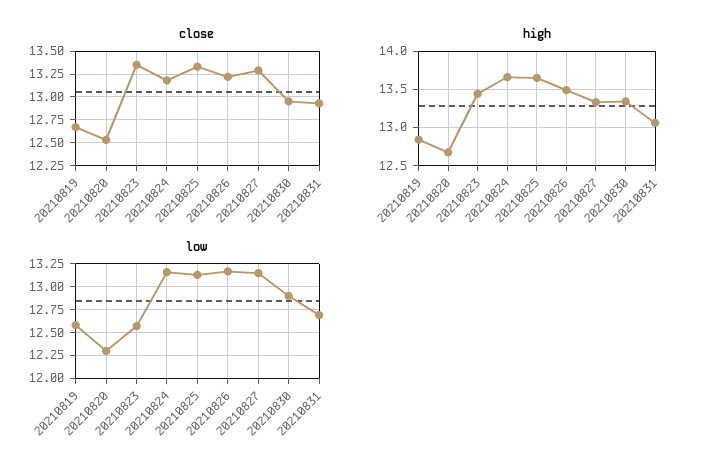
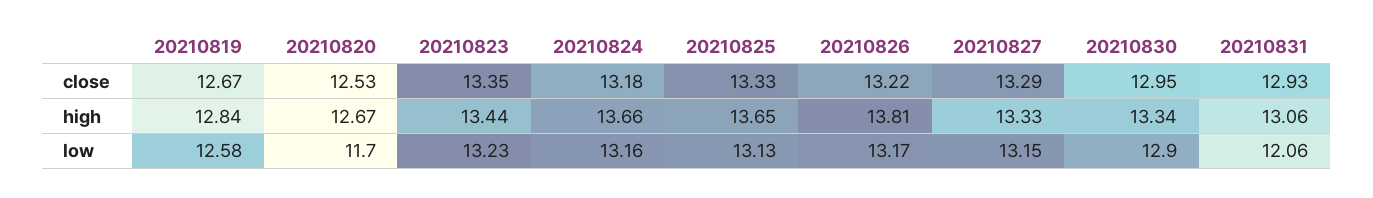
high, 20210826: 13.5 -> 13.81
low, 20210820: 12.25 -> 11.7
low, 20210823: 12.5 -> 13.23
low, 20210831: 12.75 -> 12.06

